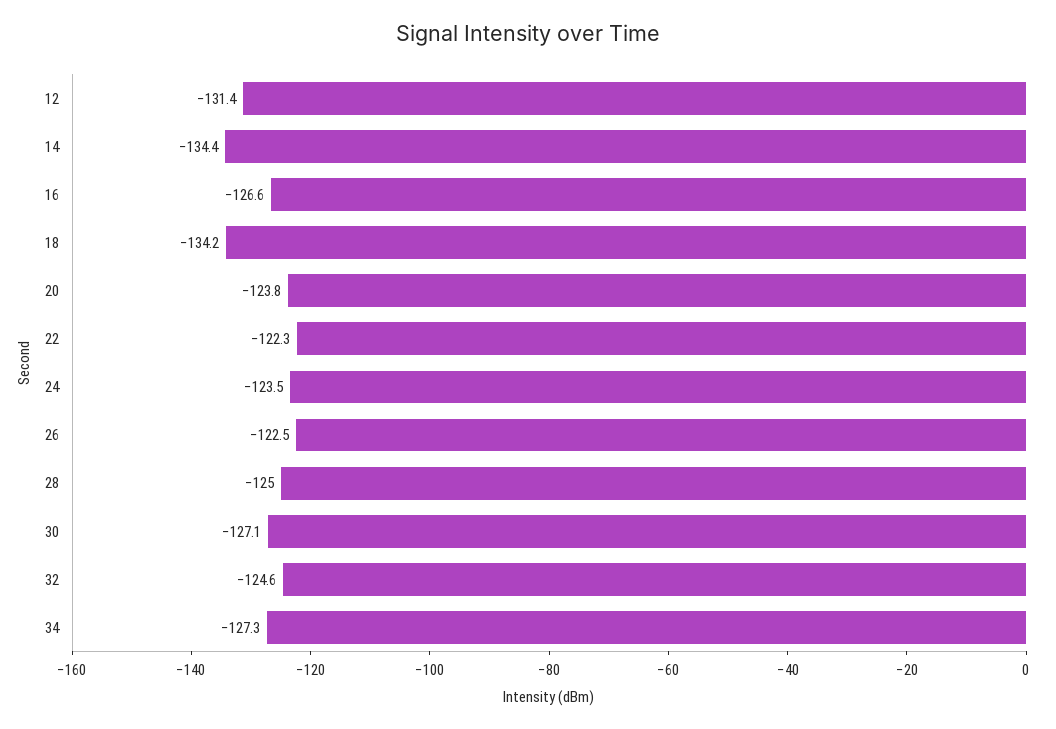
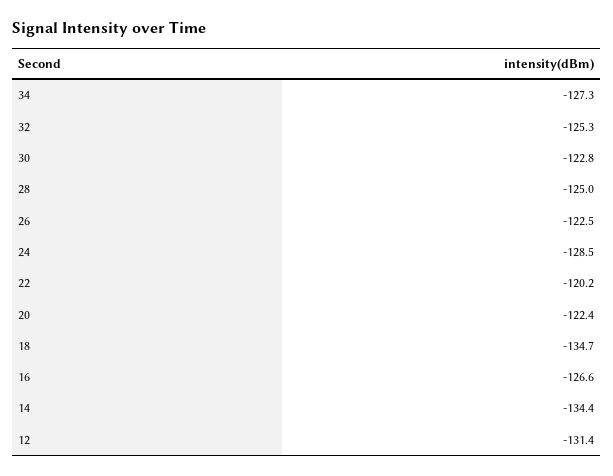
18: -134.2 -> -134.7
20: -123.8 -> -122.4
22: -122.3 -> -120.2
24: -123.5 -> -128.5
30: -127.1 -> -122.8
32: -124.6 -> -125.3

